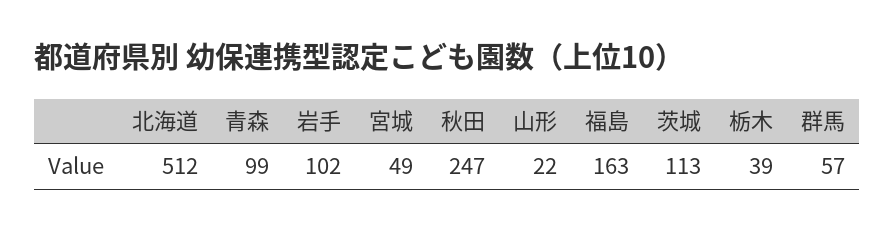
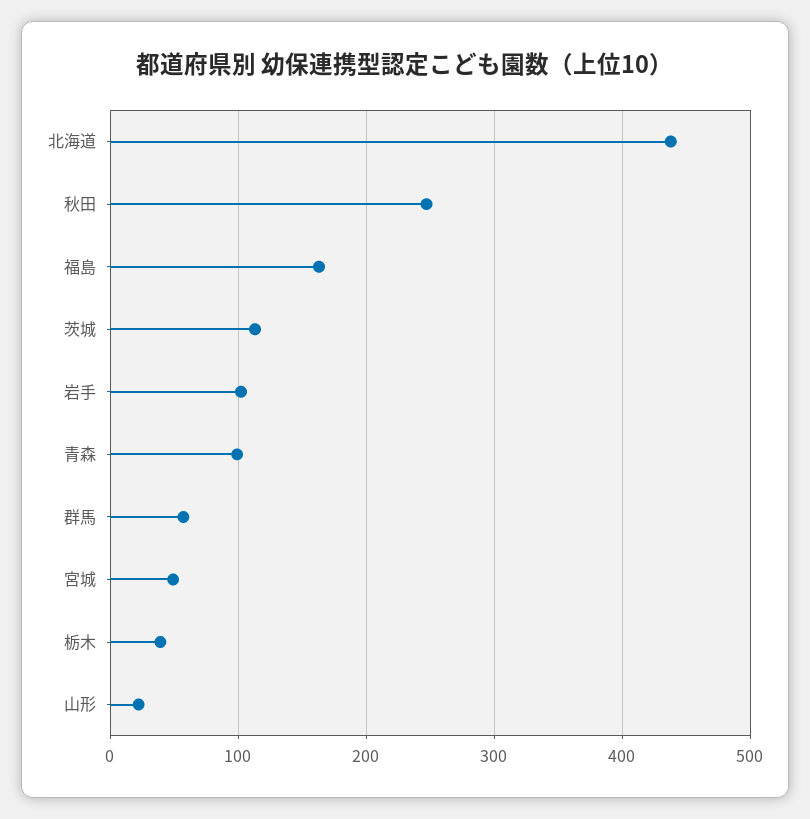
北海道: 512 -> 440

